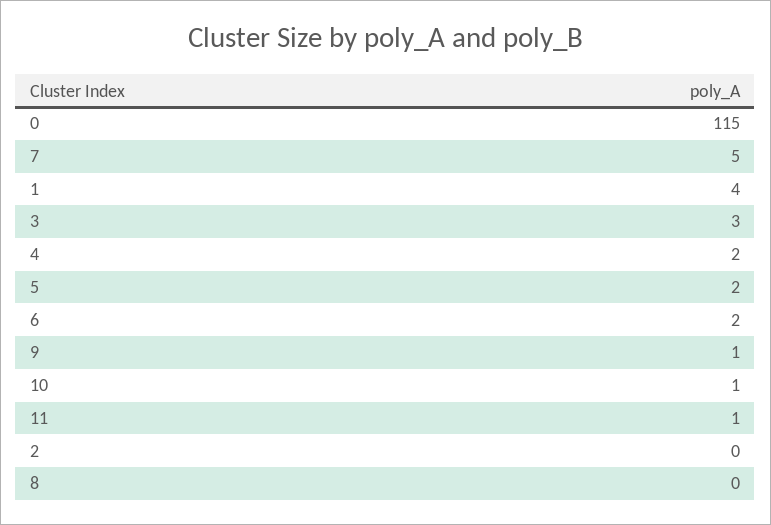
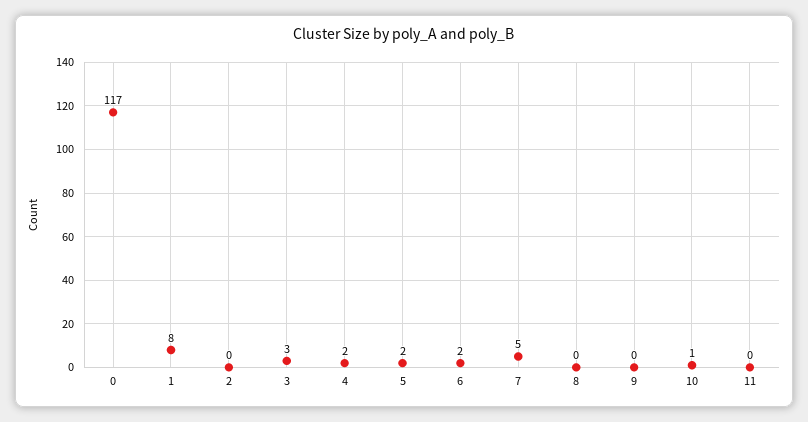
0: 115 -> 117
1: 4 -> 8
9: 1 -> 0
11: 1 -> 0

